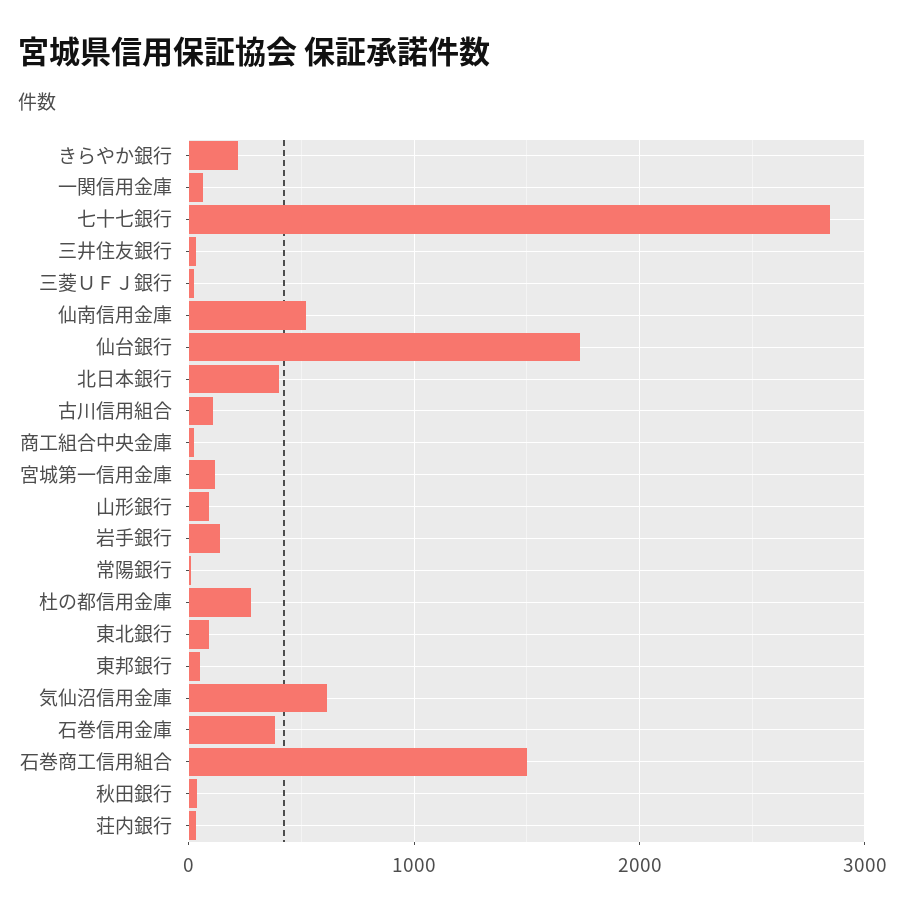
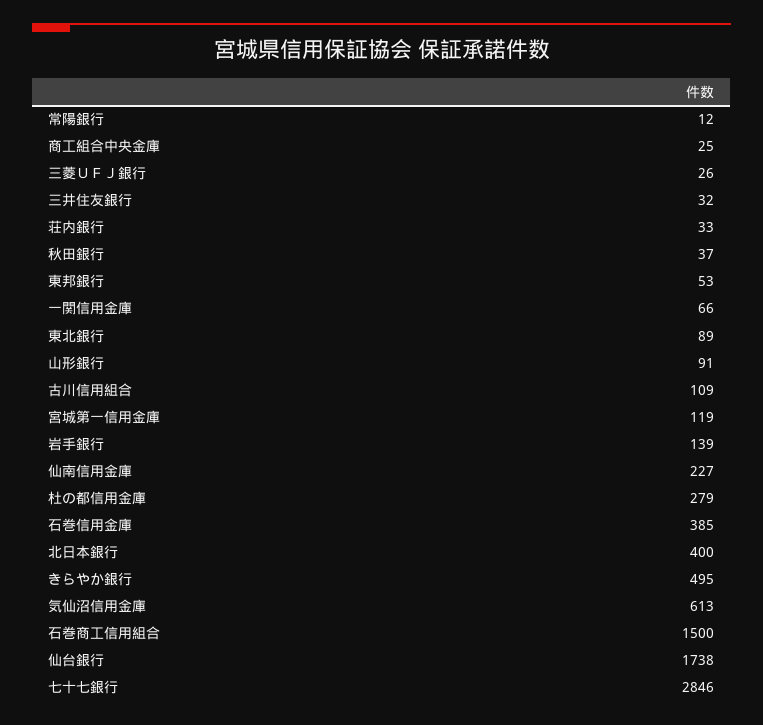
きらやか銀行: 200 -> 495
仙南信用金庫: 500 -> 227

